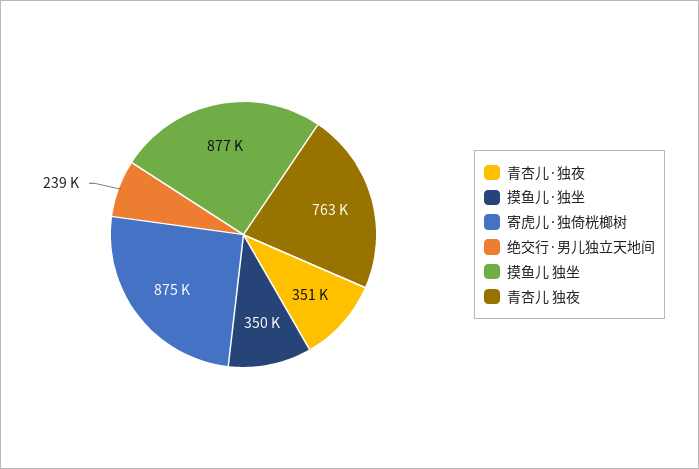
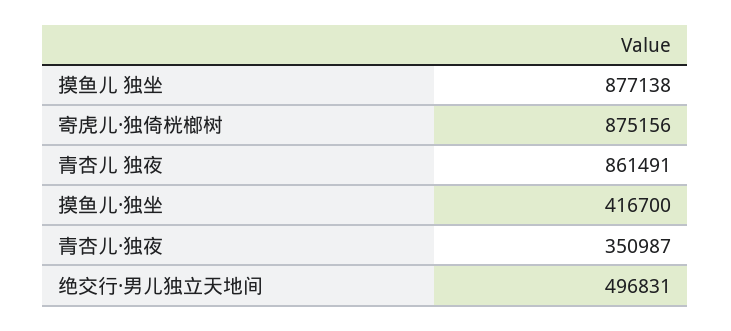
摸鱼儿·独坐: 350000 -> 416700
绝交行·男儿独立天地间: 239000 -> 496831
青杏儿 独夜: 763000 -> 861491

